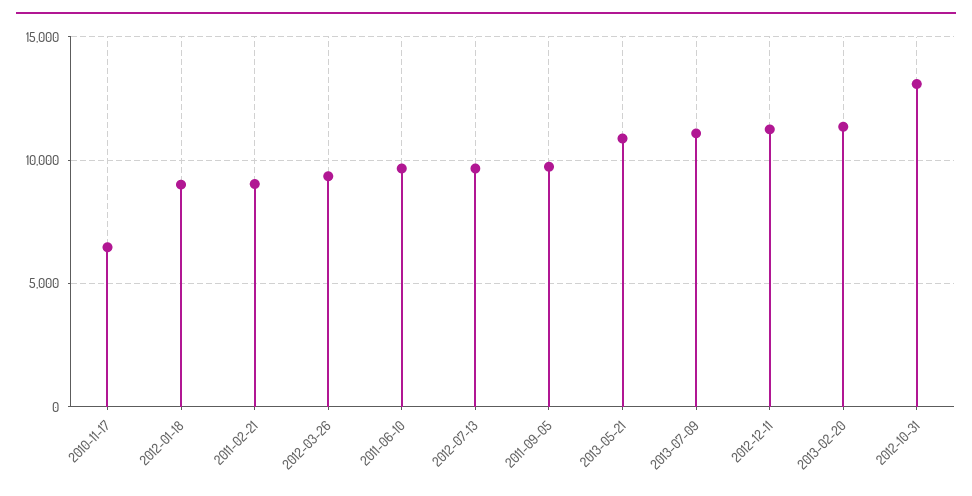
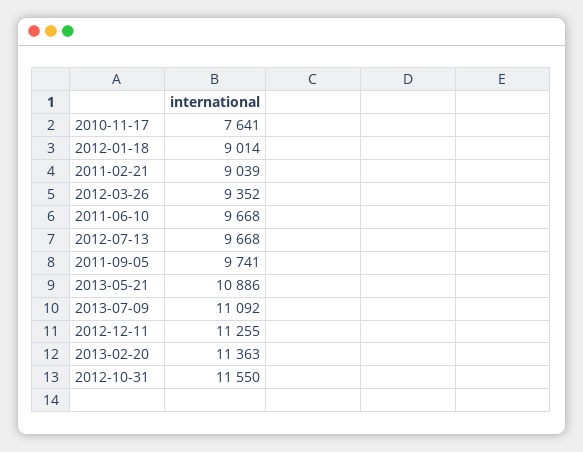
2010-11-17: 6500 -> 7641
2012-10-31: 13000 -> 11550

